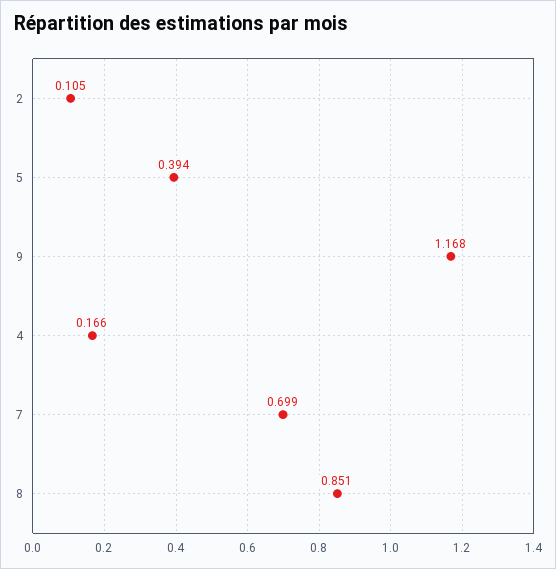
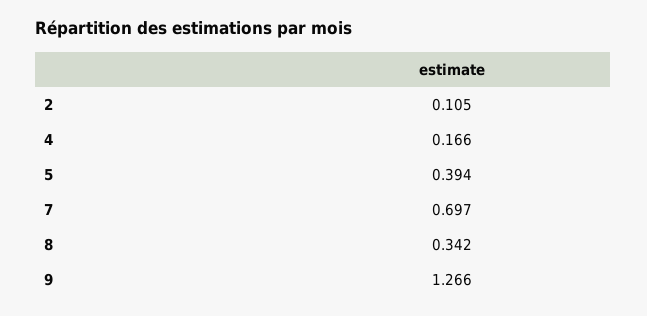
9: 1.168 -> 1.266
7: 0.699 -> 0.697
8: 0.851 -> 0.342

